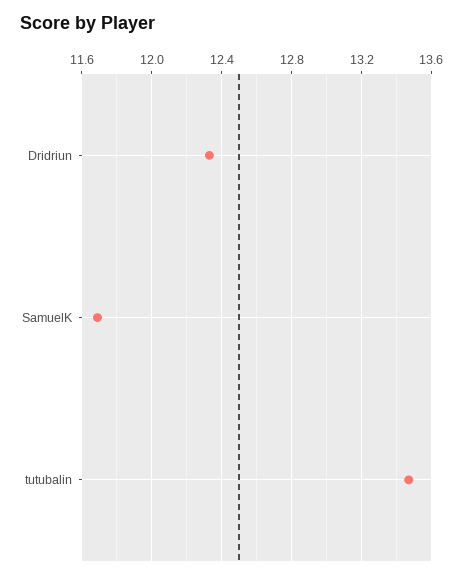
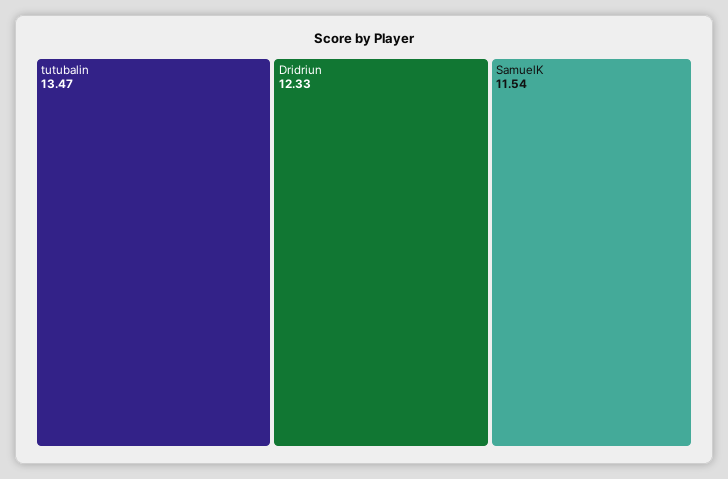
SamuelK: 11.7 -> 11.54

